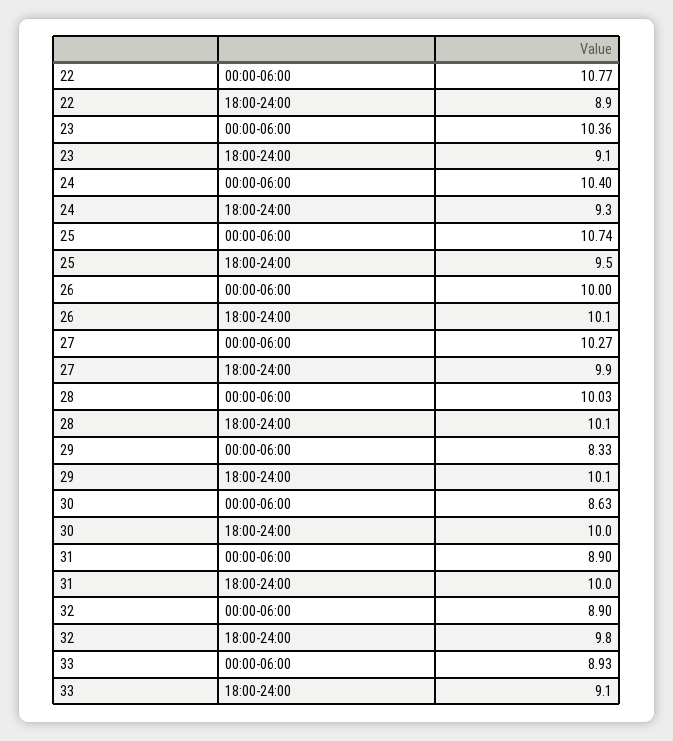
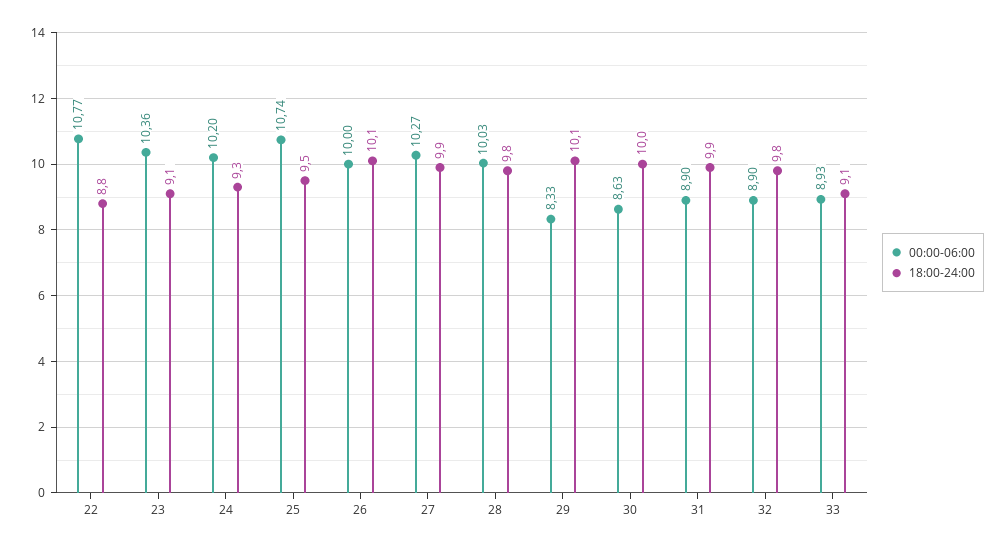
18:00-24:00, 22: 8.9 -> 8.8
00:00-06:00, 24: 10.4 -> 10.2
18:00-24:00, 28: 10.1 -> 9.8
18:00-24:00, 31: 10 -> 9.9

